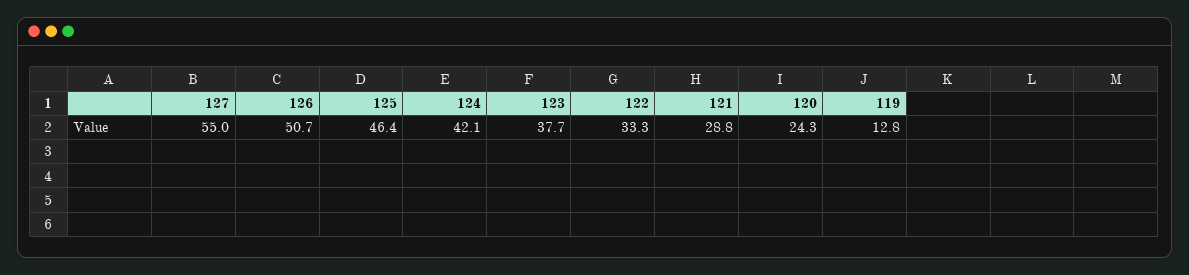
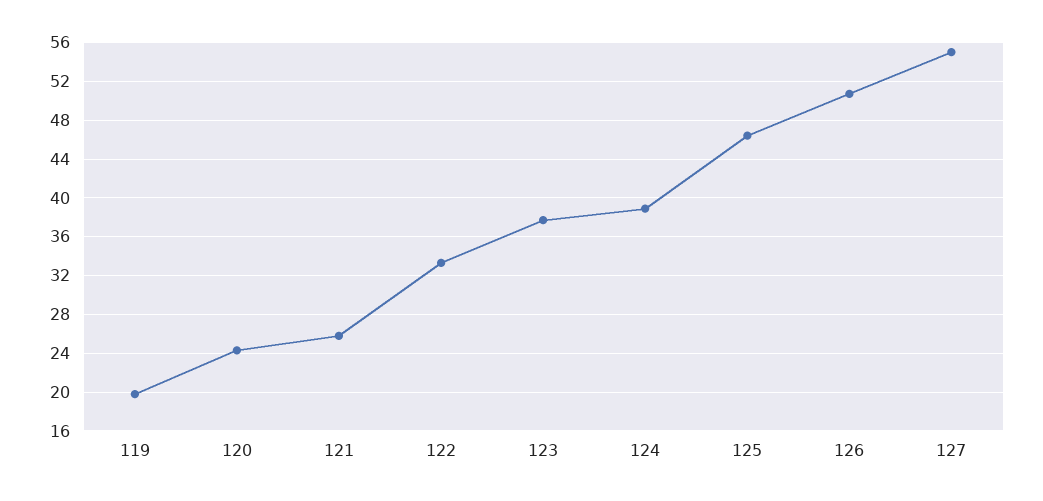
124: 42.1 -> 39
121: 28.8 -> 26
119: 12.8 -> 20

